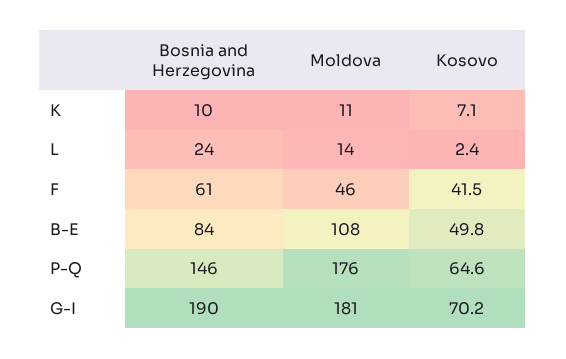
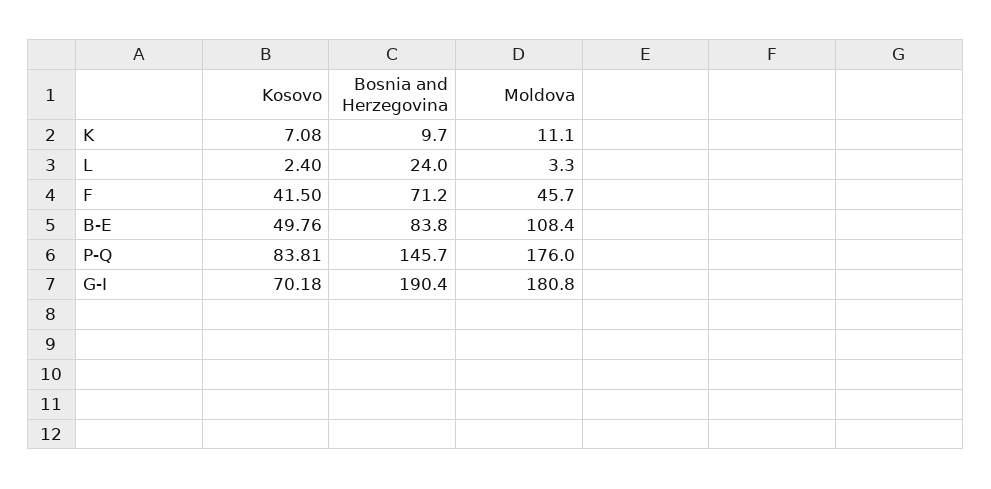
Moldova, L: 14 -> 3.3
Bosnia and Herzegovina, F: 61 -> 71.2
Kosovo, P-Q: 64.6 -> 83.81

